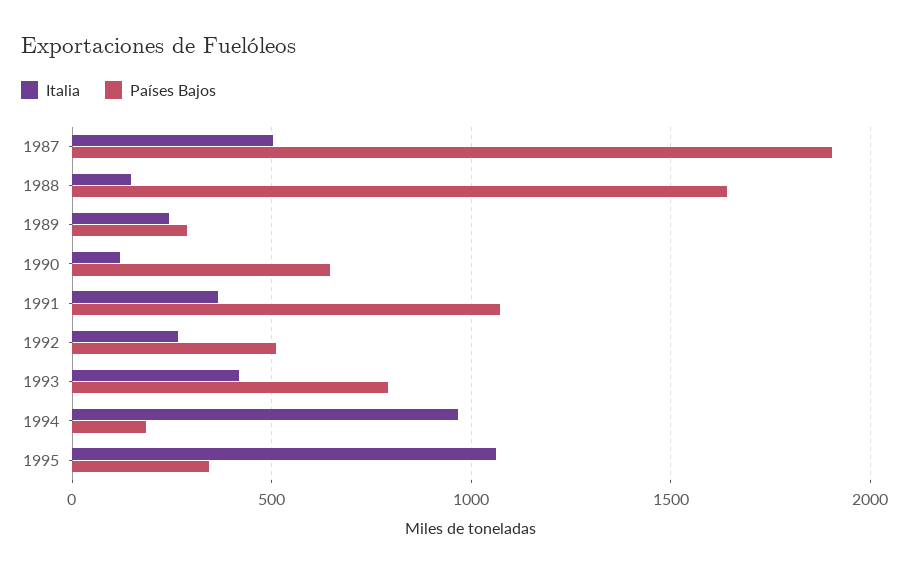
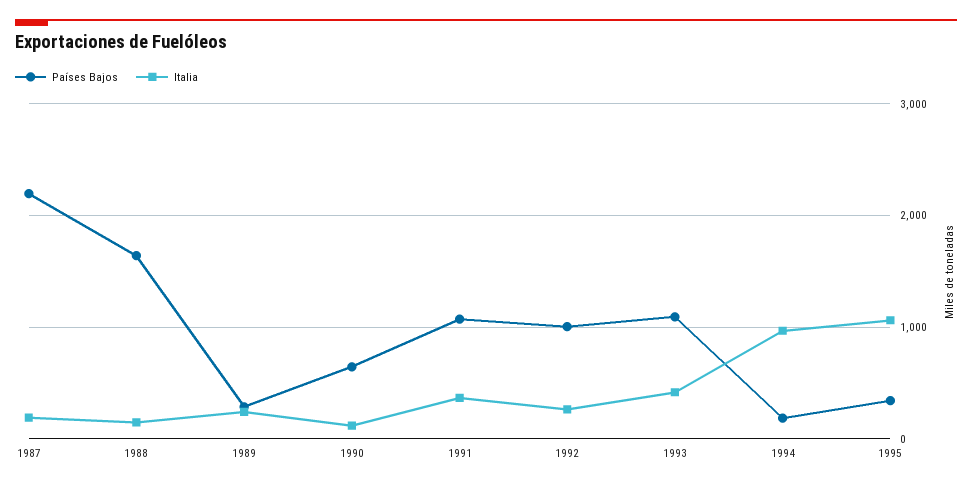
Italia, 1987: 500 -> 200
Países Bajos, 1987: 1900 -> 2200
Países Bajos, 1992: 500 -> 1000
Países Bajos, 1993: 800 -> 1100

